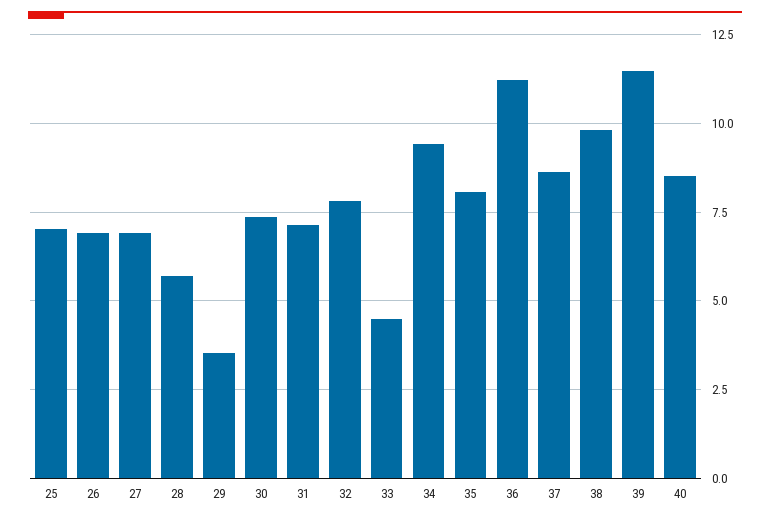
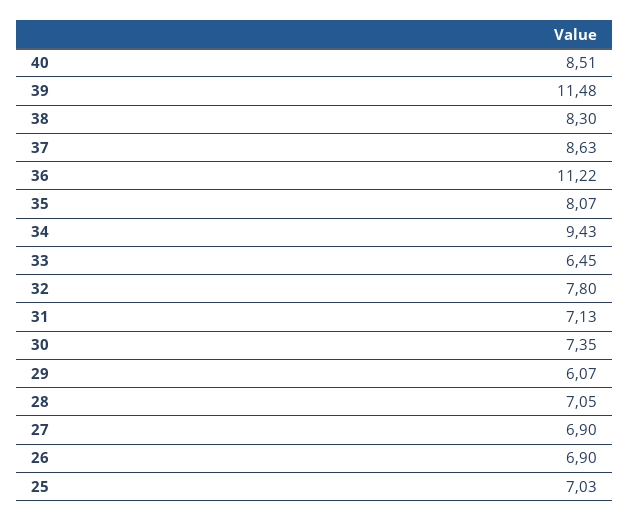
28: 5.75 -> 7.05
29: 3.5 -> 6.07
33: 4.5 -> 6.45
38: 9.75 -> 8.3

